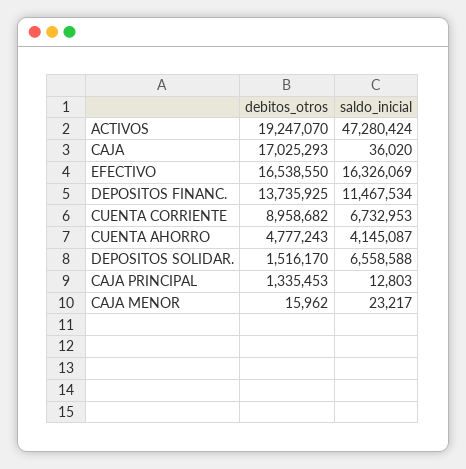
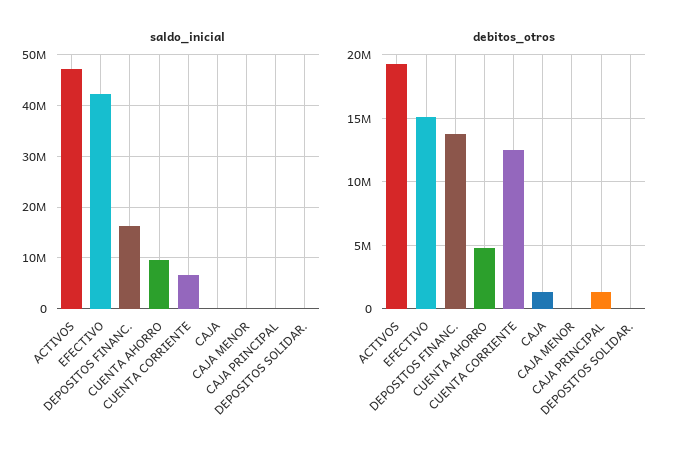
debitos_otros, CAJA: 17025293 -> 1500000
debitos_otros, EFECTIVO: 16538550 -> 15000000
saldo_inicial, EFECTIVO: 16326069 -> 42000000
saldo_inicial, DEPOSITOS FINANC.: 11467534 -> 16000000
debitos_otros, CUENTA CORRIENTE: 8958682 -> 12500000
saldo_inicial, CUENTA AHORRO: 4145087 -> 10000000
debitos_otros, DEPOSITOS SOLIDAR.: 1516170 -> 0
saldo_inicial, DEPOSITOS SOLIDAR.: 6558588 -> 0

